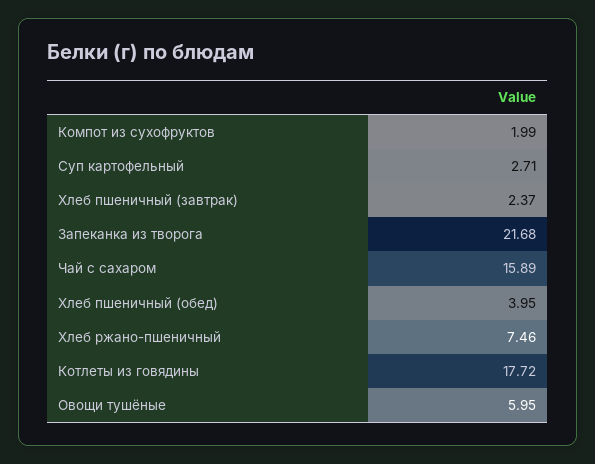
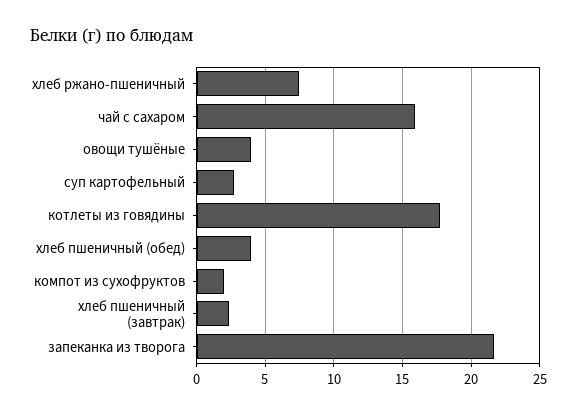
Овощи тушёные: 5.95 -> 4

